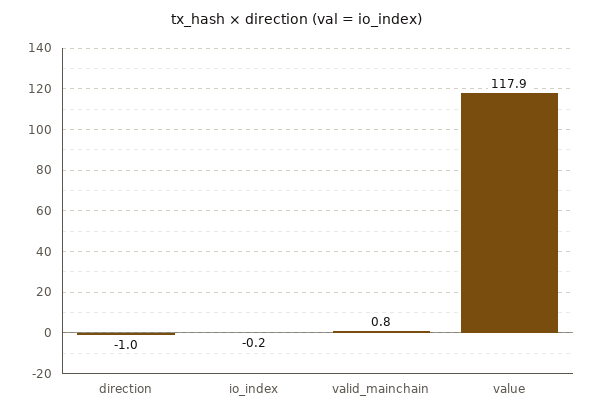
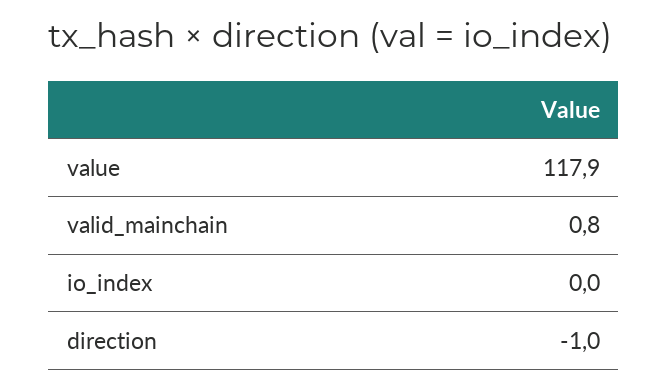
io_index: -0.2 -> 0

